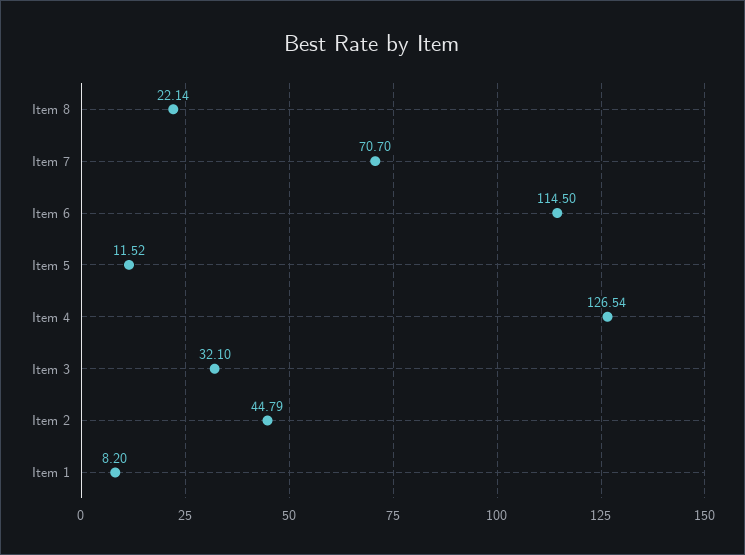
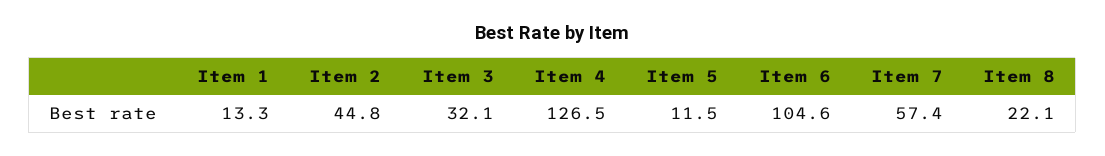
Item 7: 70.7 -> 57.4
Item 6: 114.5 -> 104.6
Item 1: 8.2 -> 13.3

